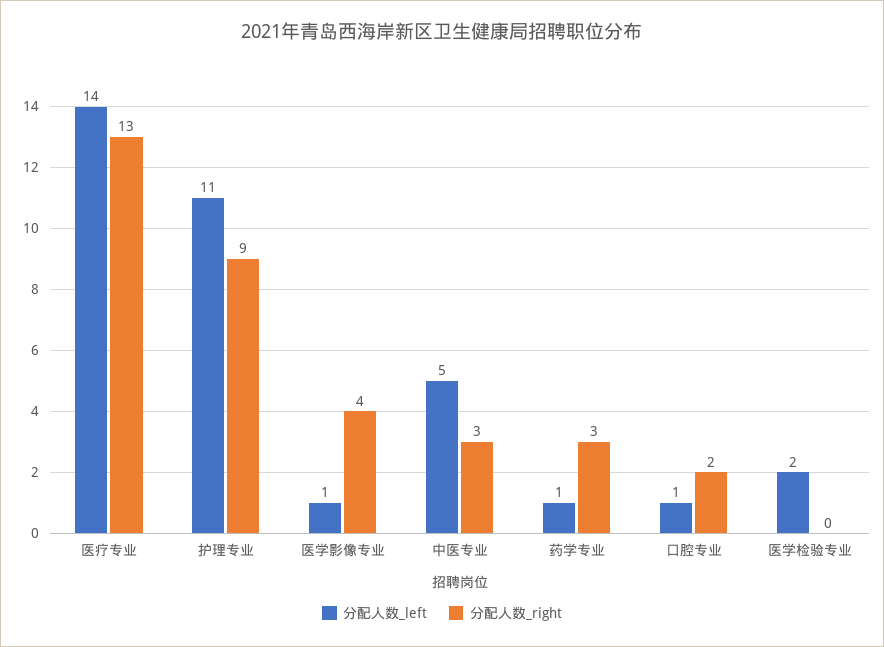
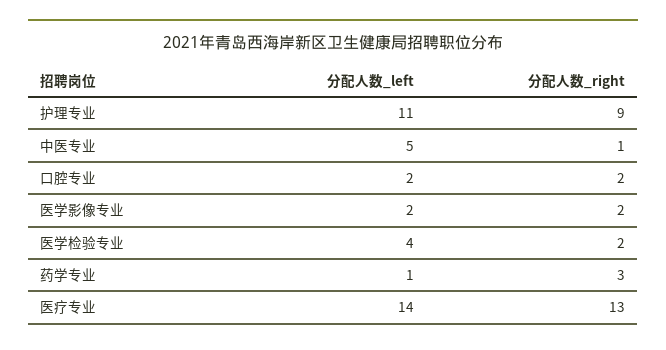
分配人数_left, 医学影像专业: 1 -> 2
分配人数_right, 医学影像专业: 4 -> 2
分配人数_right, 中医专业: 3 -> 1
分配人数_left, 口腔专业: 1 -> 2
分配人数_left, 医学检验专业: 2 -> 4
分配人数_right, 医学检验专业: 0 -> 2

